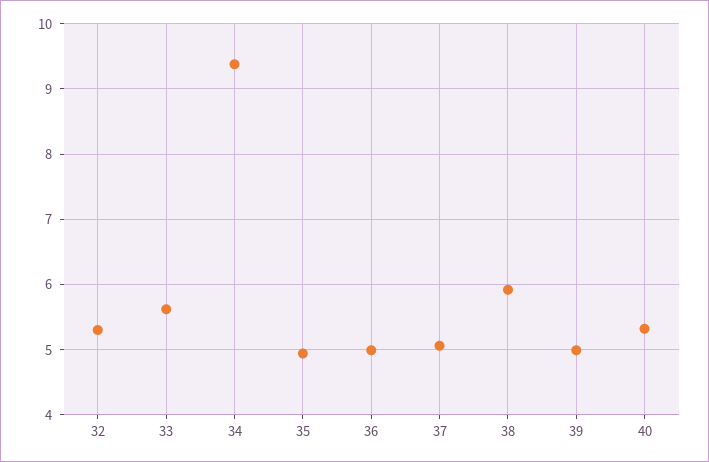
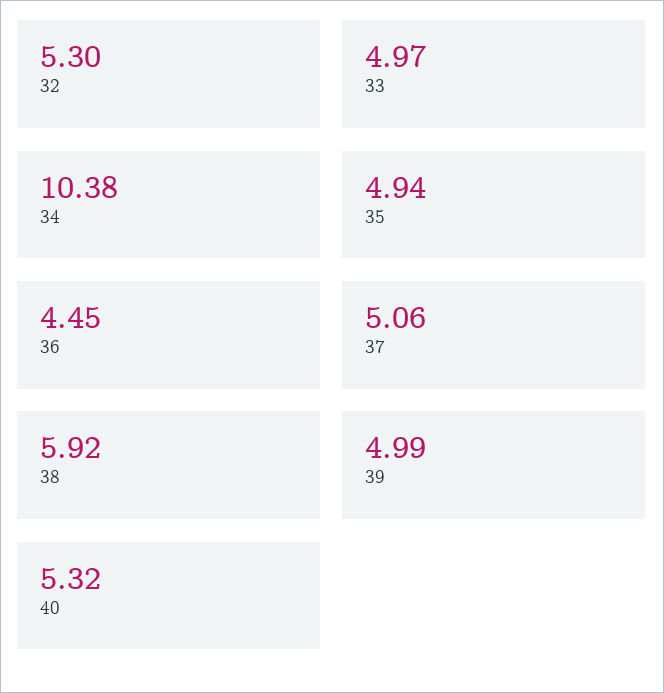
33: 5.6 -> 4.97
34: 9.4 -> 10.38
36: 5 -> 4.45

